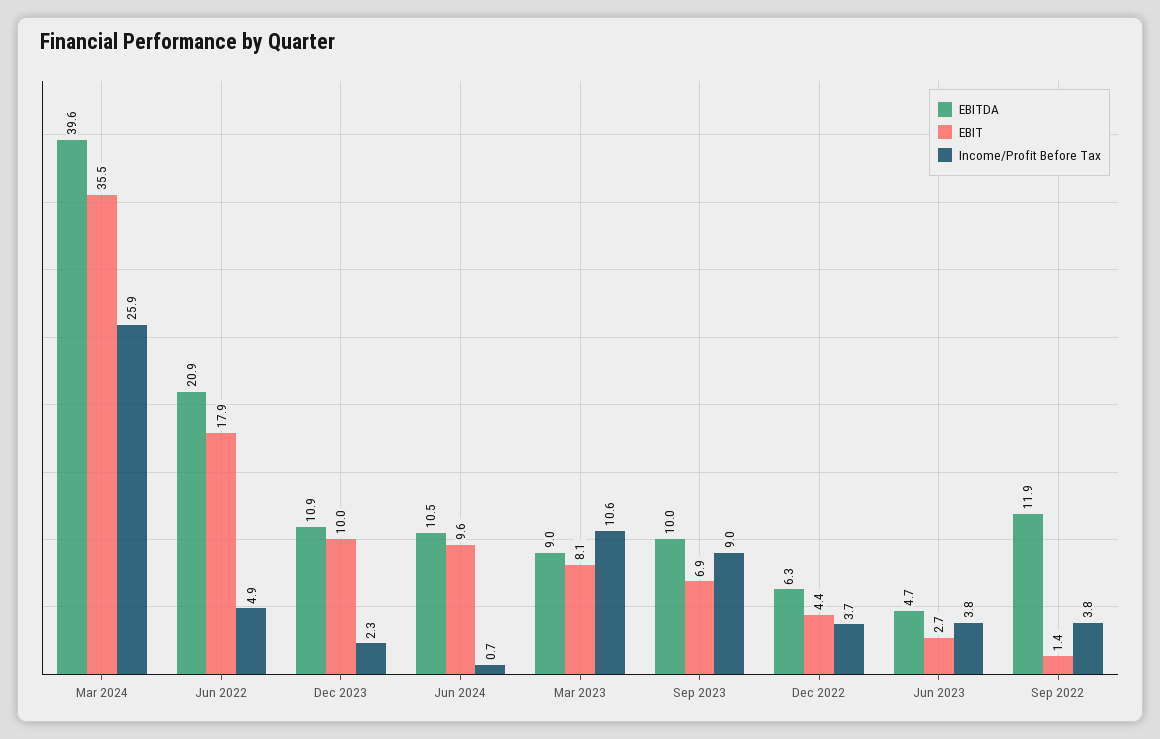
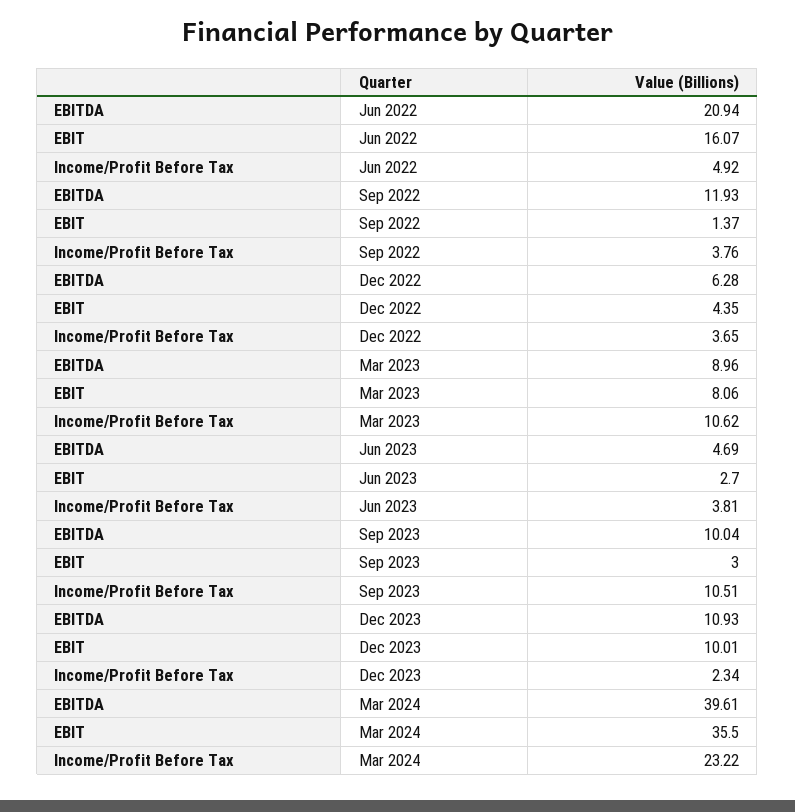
Income/Profit Before Tax, Mar 2024: 25.9 -> 23.22
EBIT, Jun 2022: 17.9 -> 16.07
EBITDA, Jun 2024: 10.5 -> none
EBIT, Jun 2024: 9.6 -> none
Income/Profit Before Tax, Jun 2024: 0.7 -> none
EBIT, Sep 2023: 6.9 -> 3
Income/Profit Before Tax, Sep 2023: 9 -> 10.51

